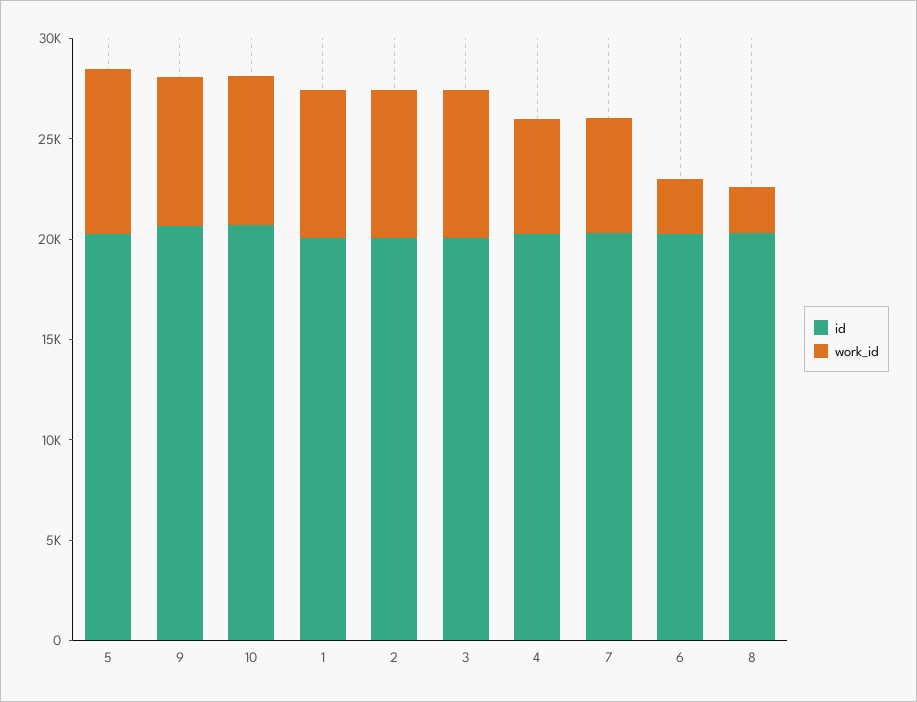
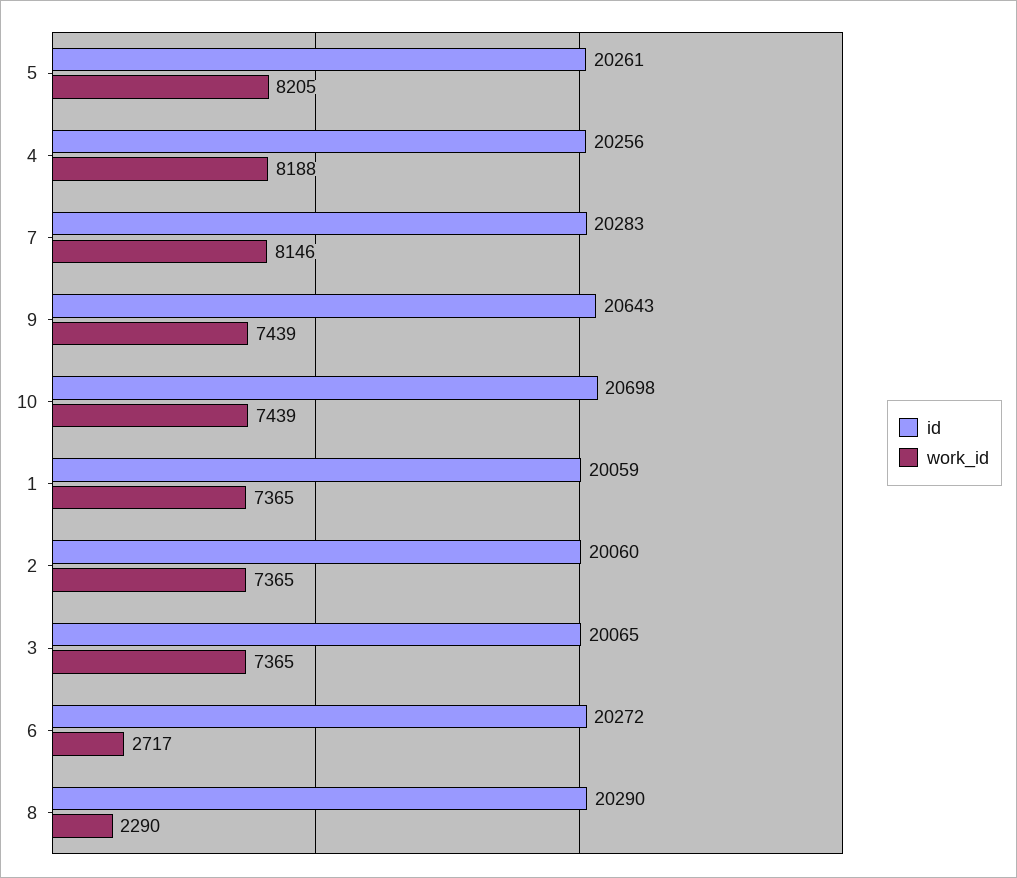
work_id, 4: 6000 -> 8188
work_id, 7: 6000 -> 8146

